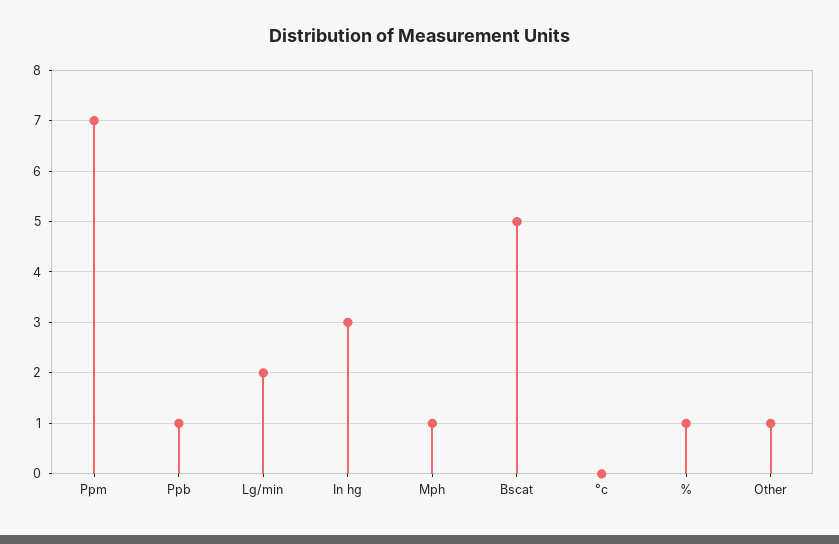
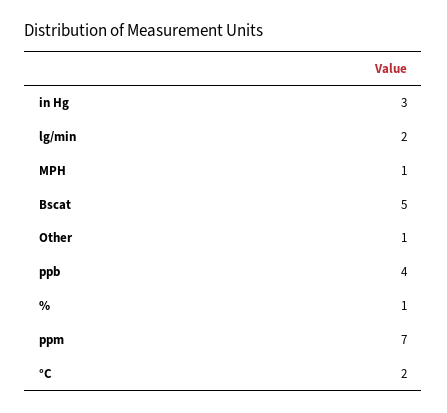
Ppb: 1 -> 4
°c: 0 -> 2

